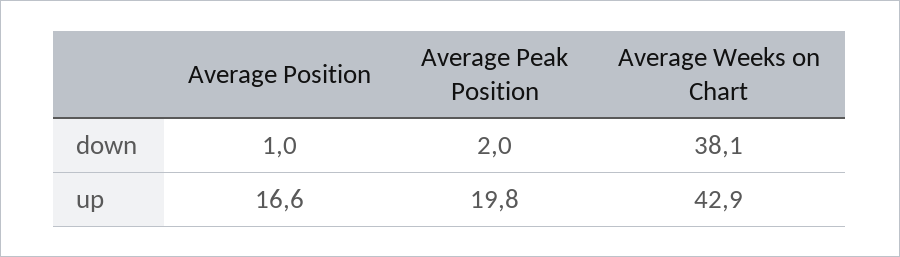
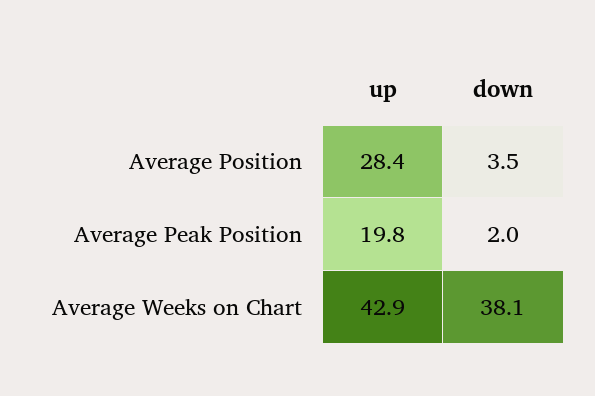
Average Position, down: 1 -> 3.5
Average Position, up: 16.6 -> 28.4

